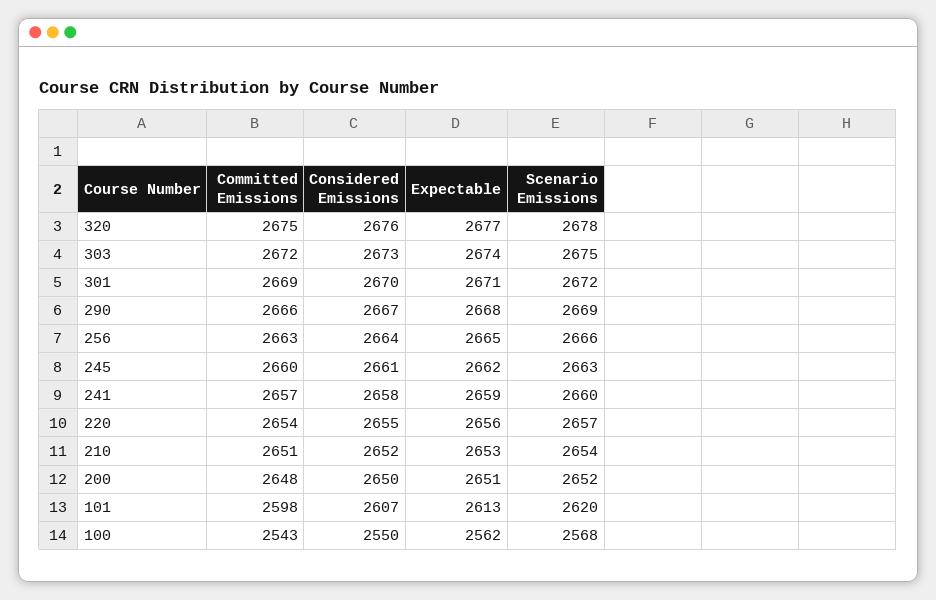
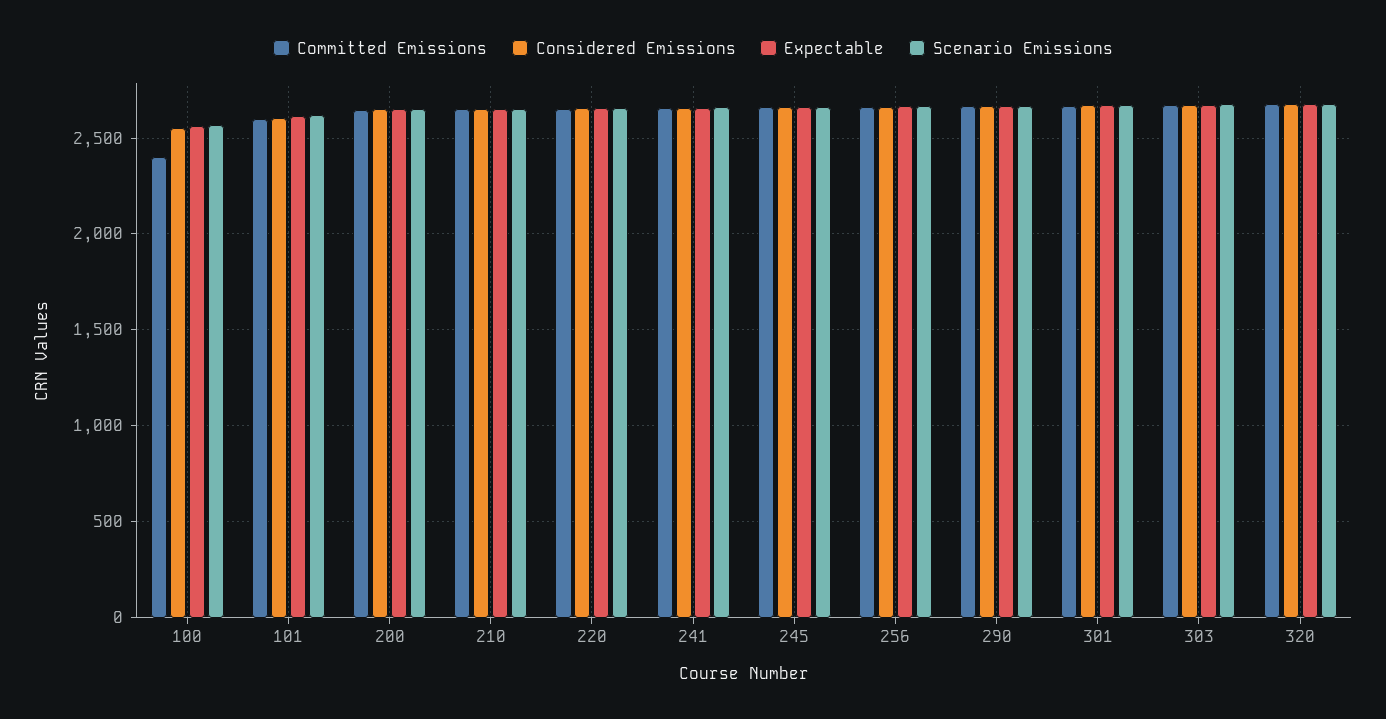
Committed Emissions, 100: 2543 -> 2400

